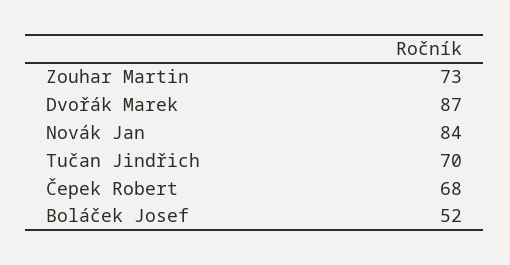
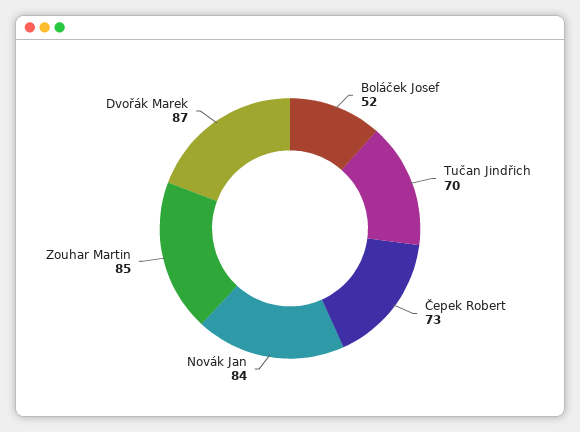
Zouhar Martin: 73 -> 85
Čepek Robert: 68 -> 73

